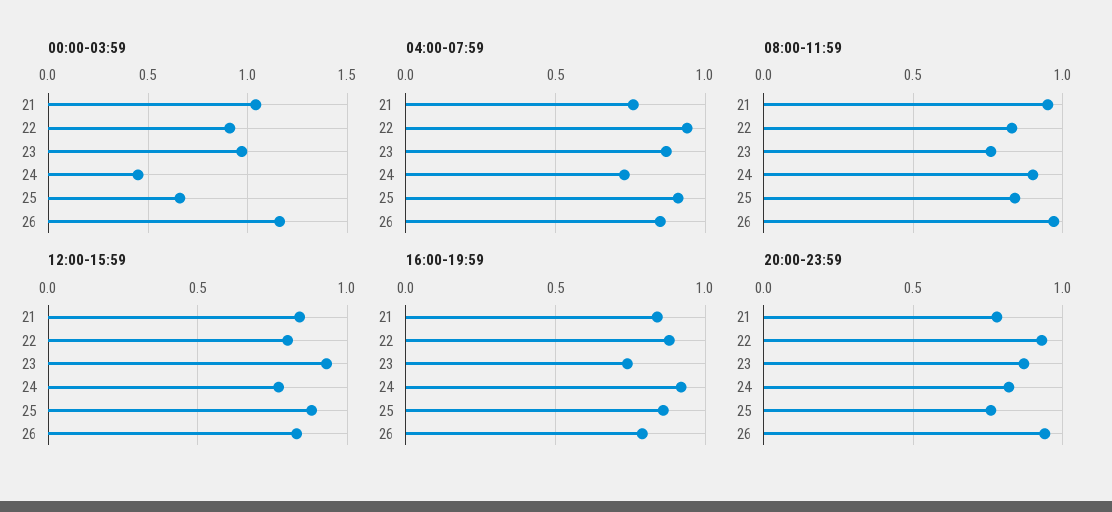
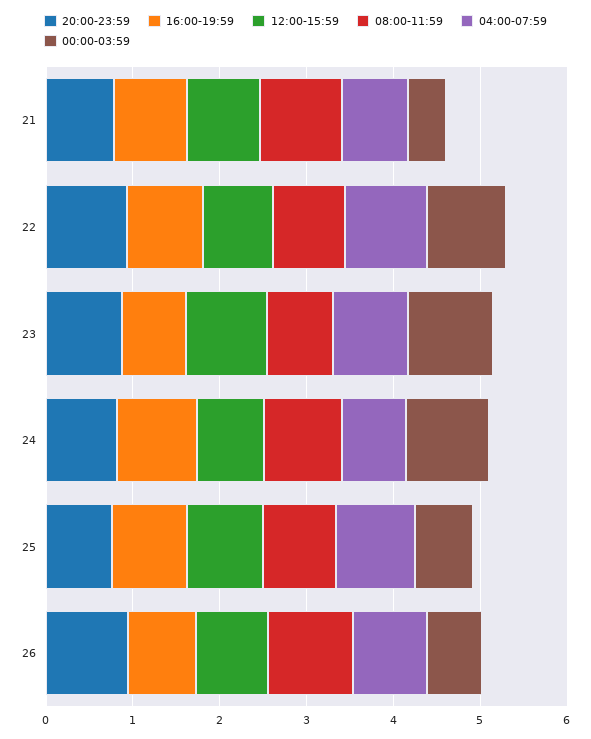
00:00-03:59, 21: 1.05 -> 0.4
00:00-03:59, 24: 0.45 -> 1
00:00-03:59, 26: 1.15 -> 0.6

